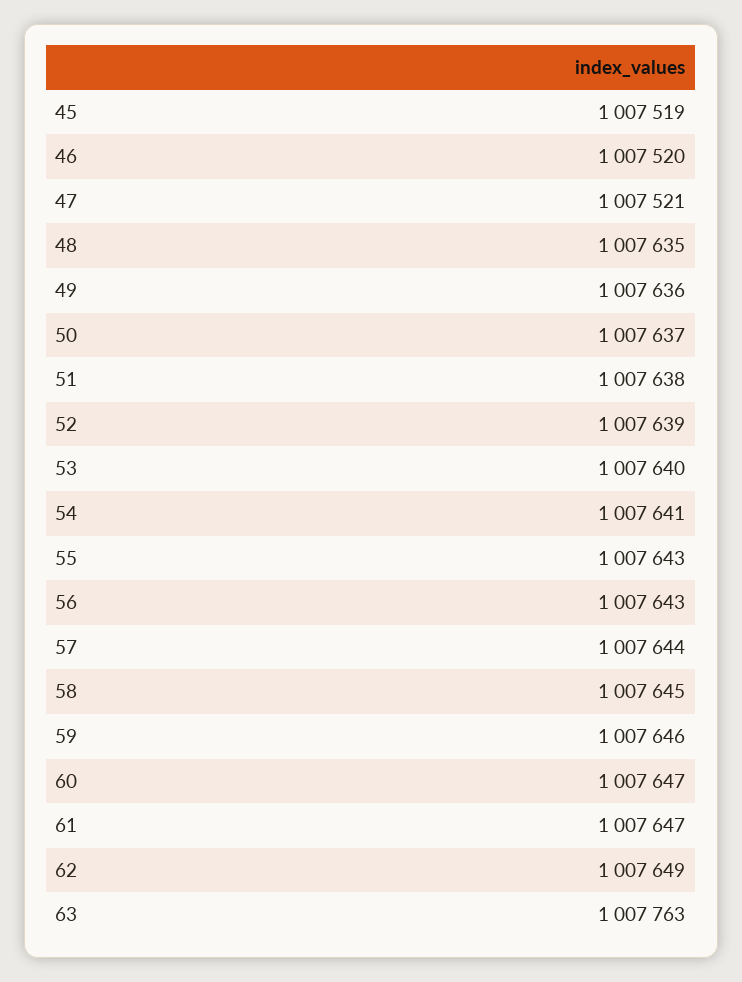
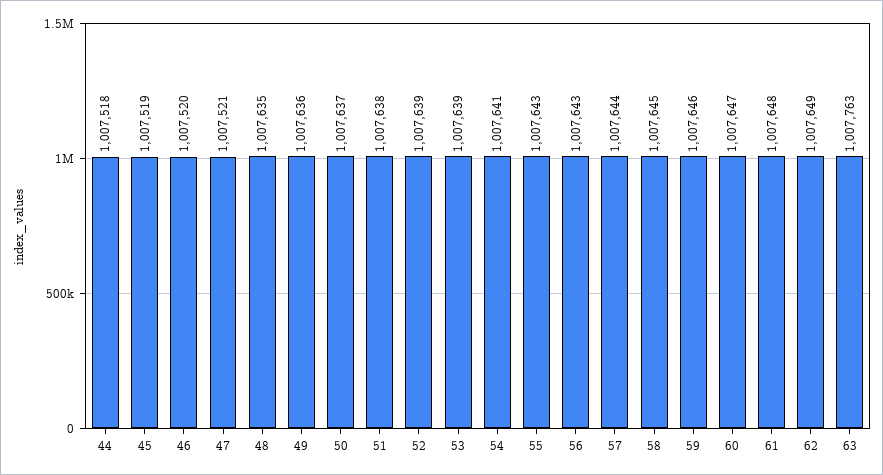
53: 1007640 -> 1007639
61: 1007647 -> 1007648
44: none -> 1007518

